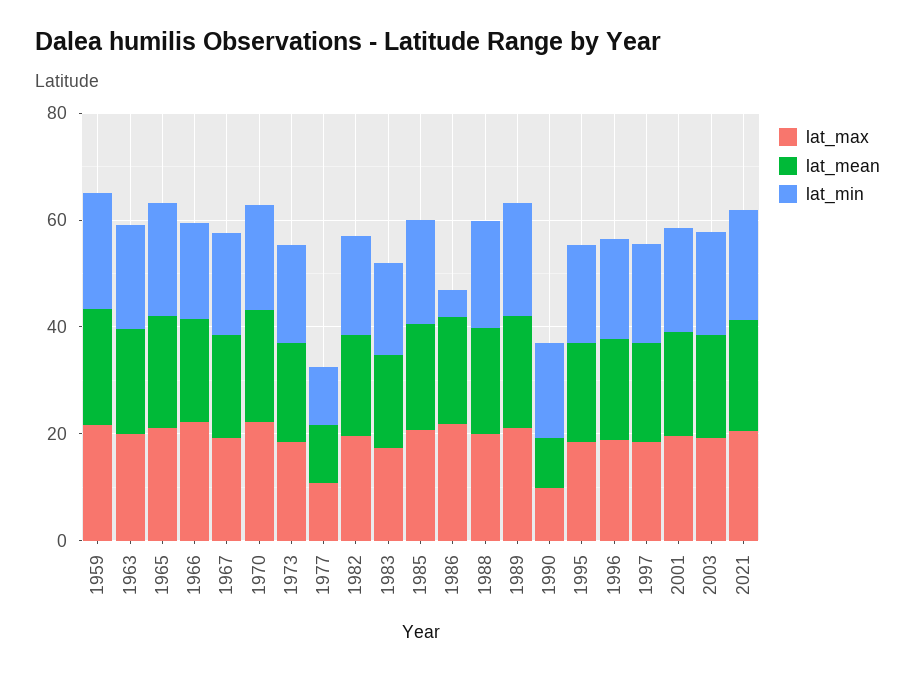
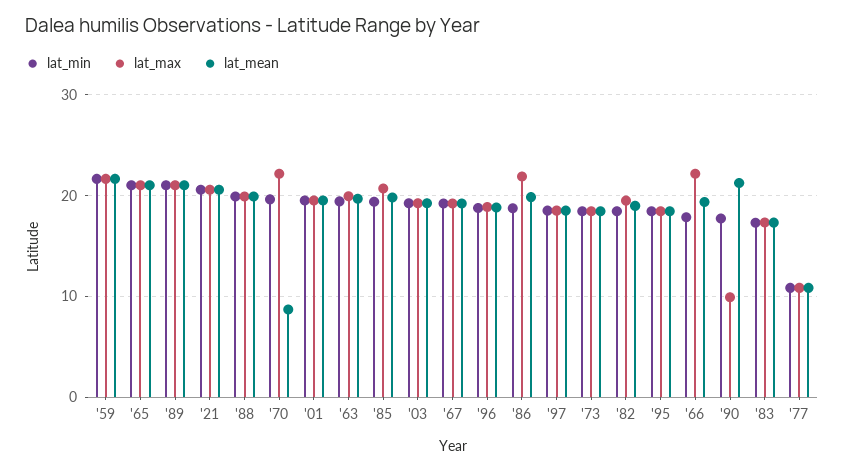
lat_mean, 1970: 20 -> 9
lat_min, 1986: 5 -> 19
lat_mean, 1990: 10 -> 21

